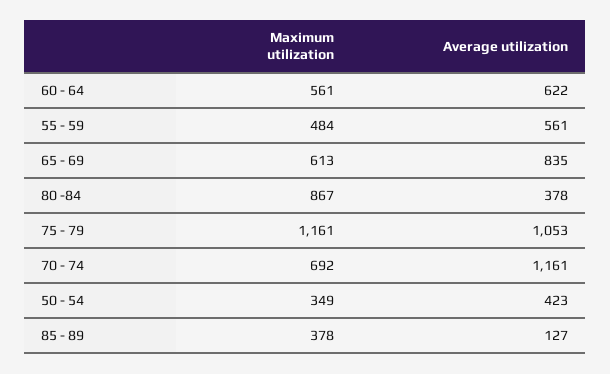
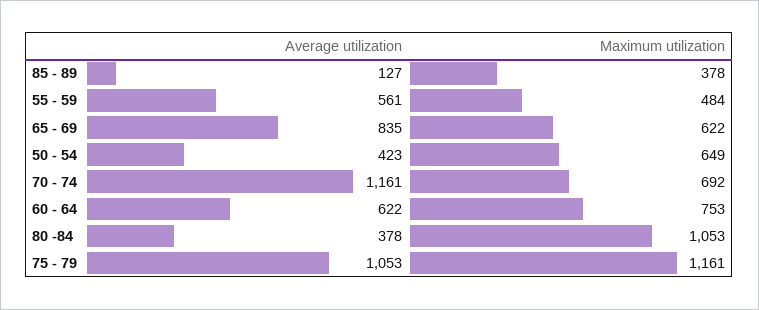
Maximum utilization, 60 - 64: 561 -> 753
Maximum utilization, 65 - 69: 613 -> 622
Maximum utilization, 80 -84: 867 -> 1053
Maximum utilization, 50 - 54: 349 -> 649

